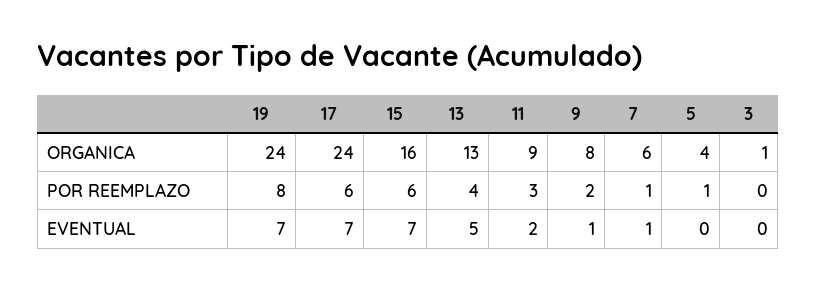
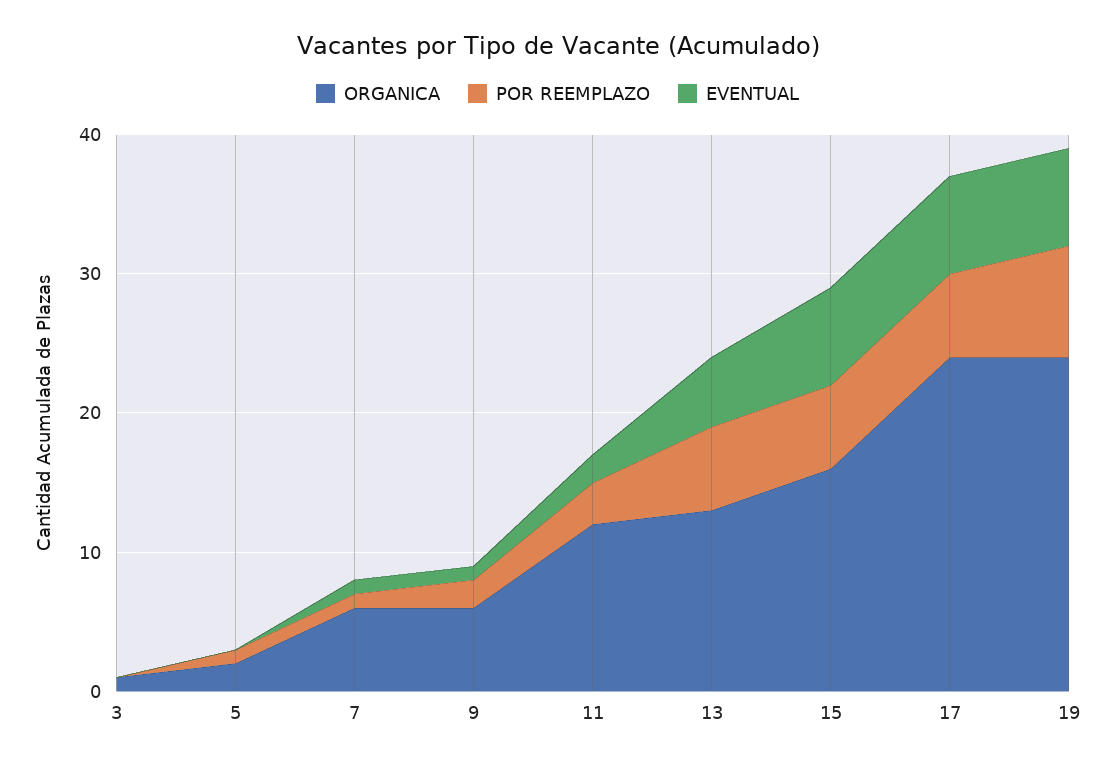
ORGANICA, 11: 9 -> 12
ORGANICA, 9: 8 -> 6
ORGANICA, 5: 4 -> 2
POR REEMPLAZO, 13: 4 -> 6

